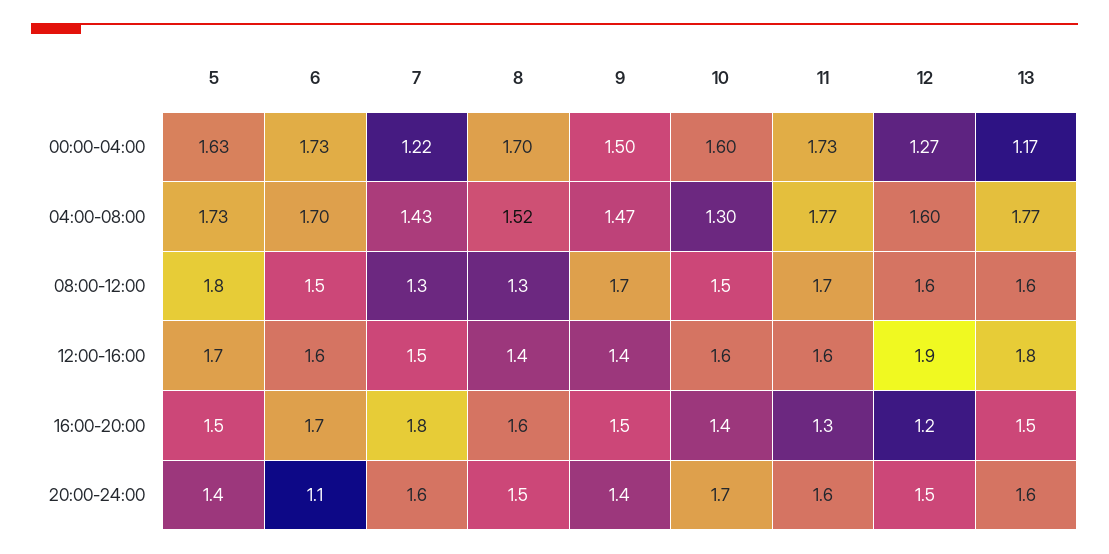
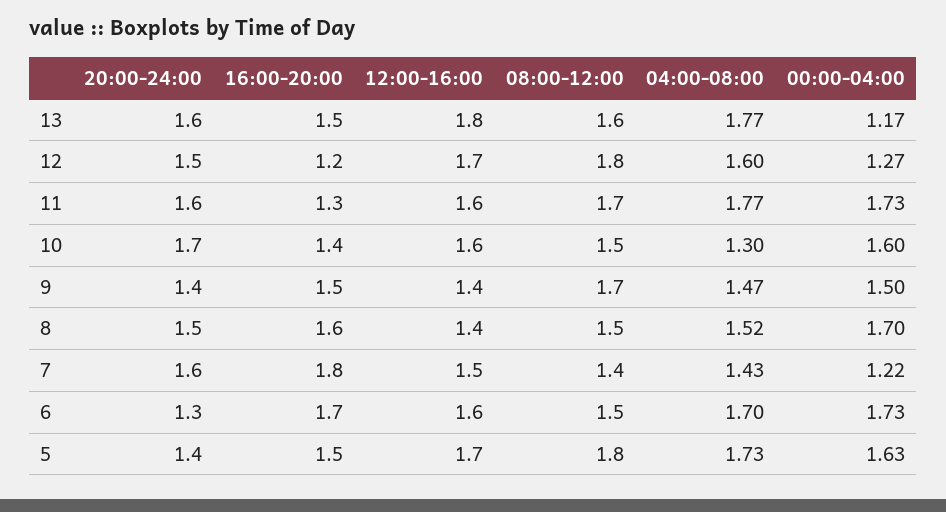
7, 08:00-12:00: 1.3 -> 1.4
8, 08:00-12:00: 1.3 -> 1.5
12, 08:00-12:00: 1.6 -> 1.8
12, 12:00-16:00: 1.9 -> 1.7
6, 20:00-24:00: 1.1 -> 1.3

